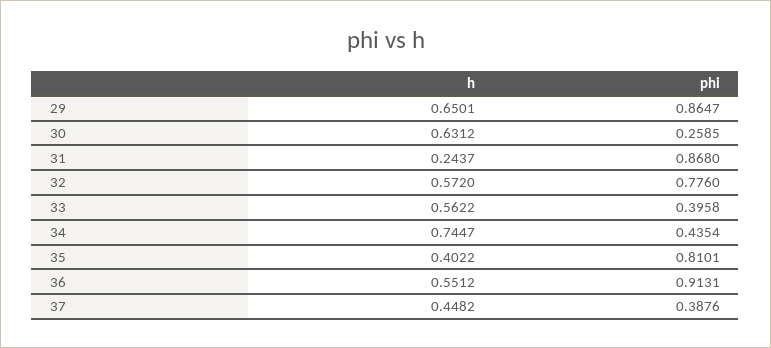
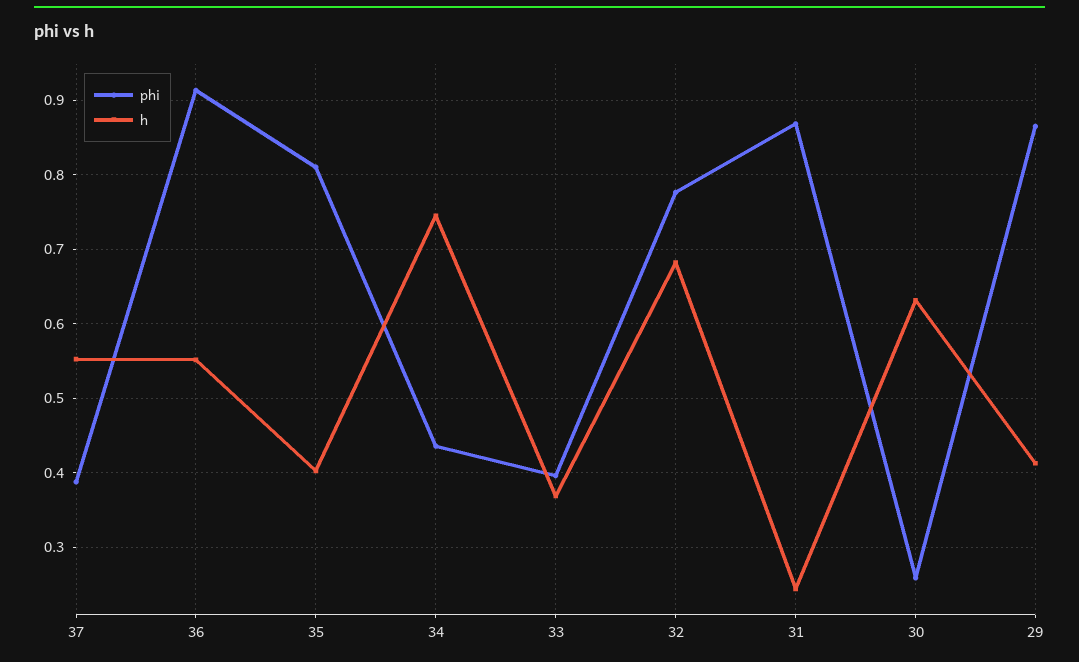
h, 29: 0.6501 -> 0.41
h, 32: 0.572 -> 0.68
h, 33: 0.5622 -> 0.37
h, 37: 0.4482 -> 0.55

